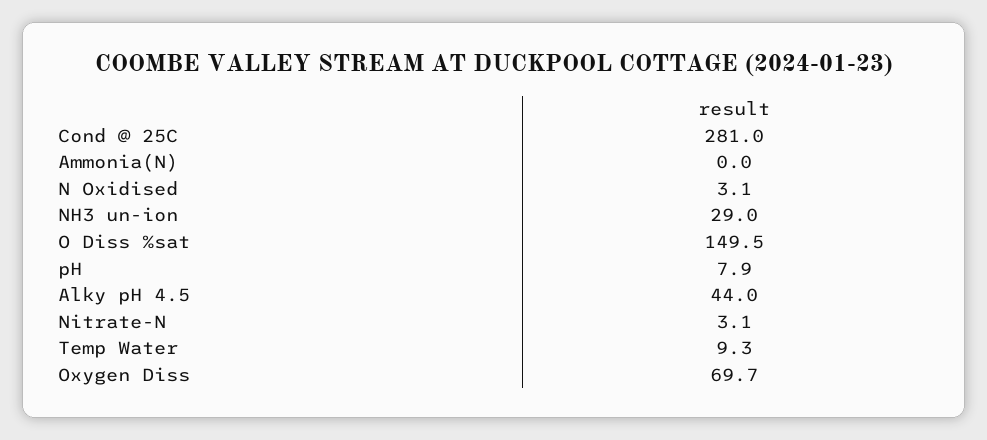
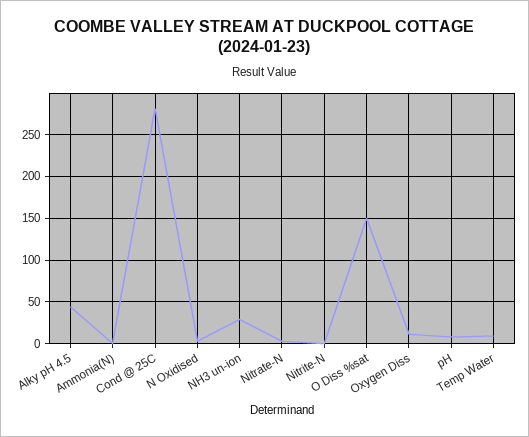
Oxygen Diss: 69.7 -> 10
Nitrite-N: none -> 0

